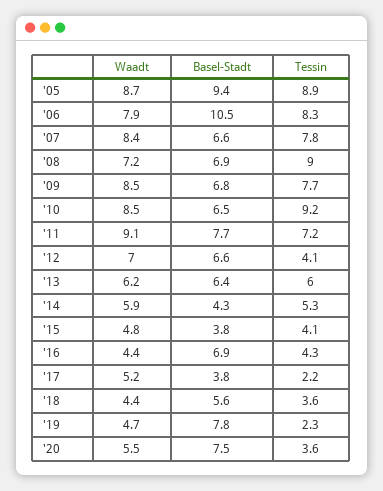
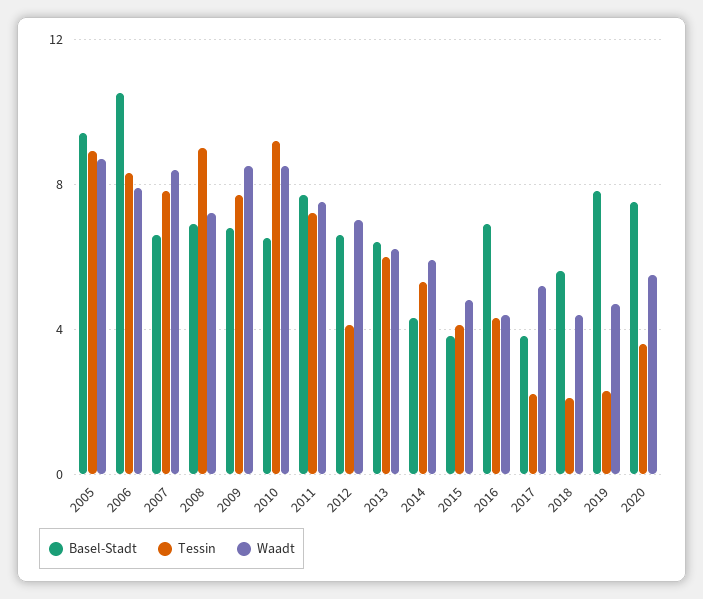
Waadt, '11: 9.1 -> 7.5
Tessin, '18: 3.6 -> 2

